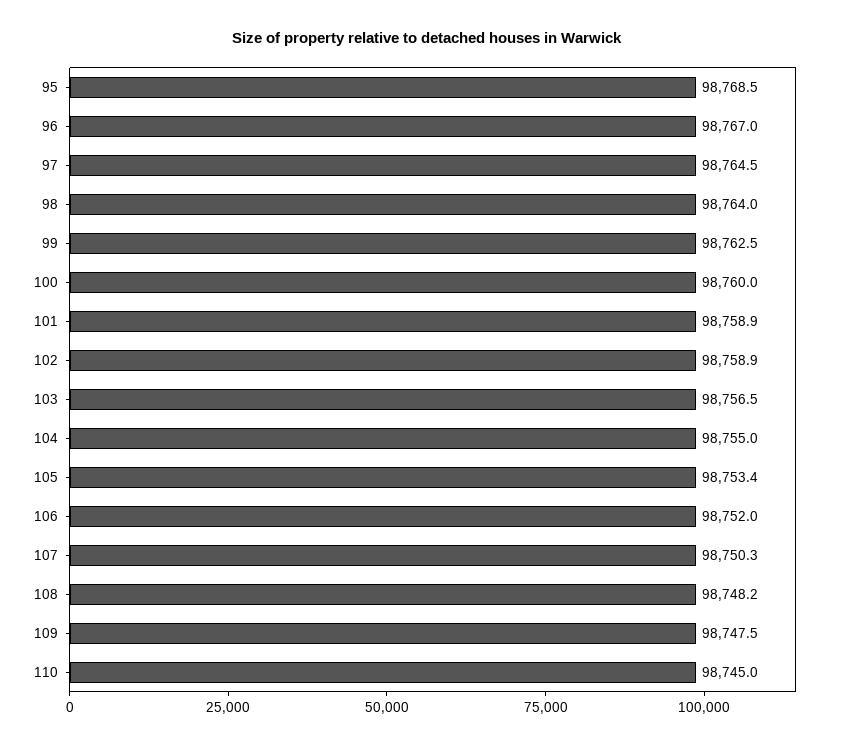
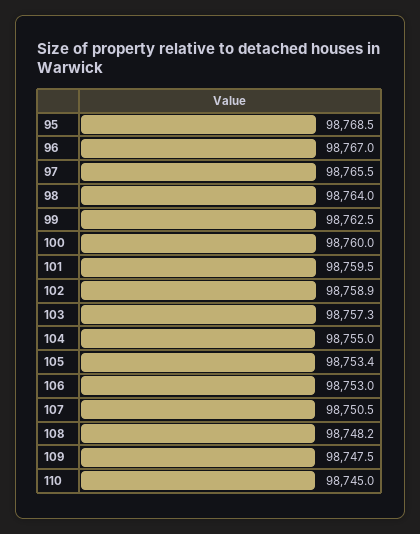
97: 98764.5 -> 98765.5
101: 98758.9 -> 98759.5
103: 98756.5 -> 98757.3
106: 98752 -> 98753
107: 98750.3 -> 98750.5

